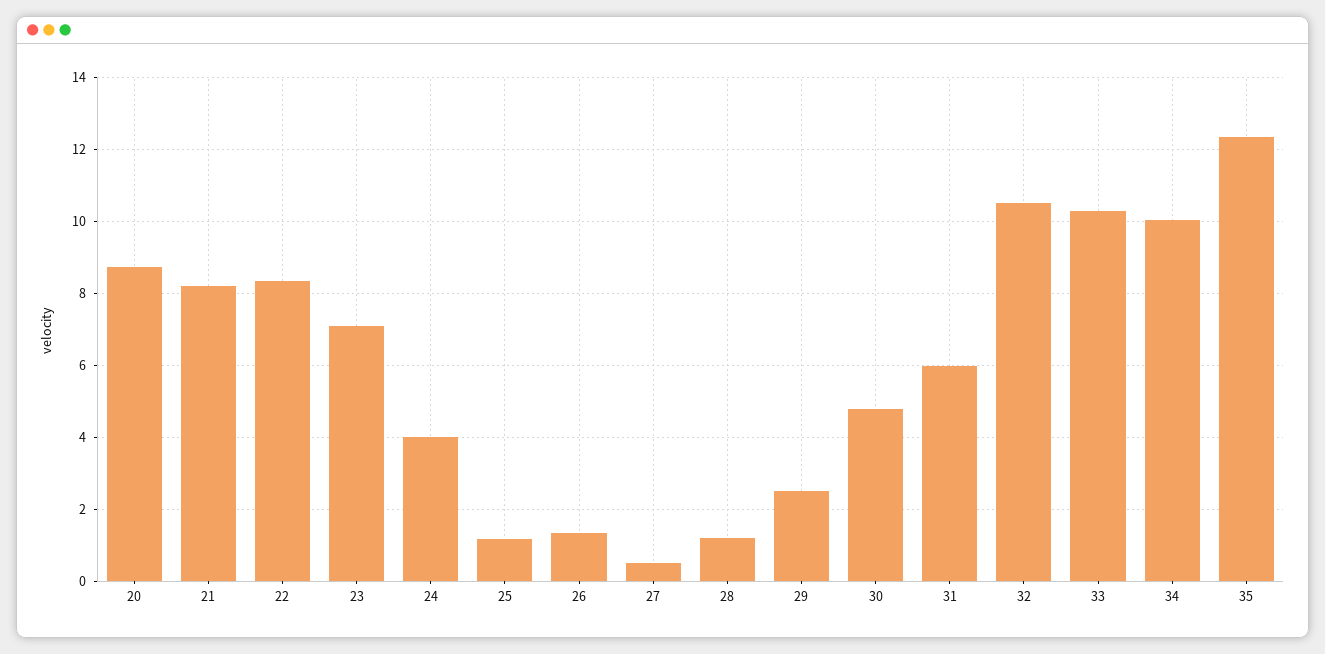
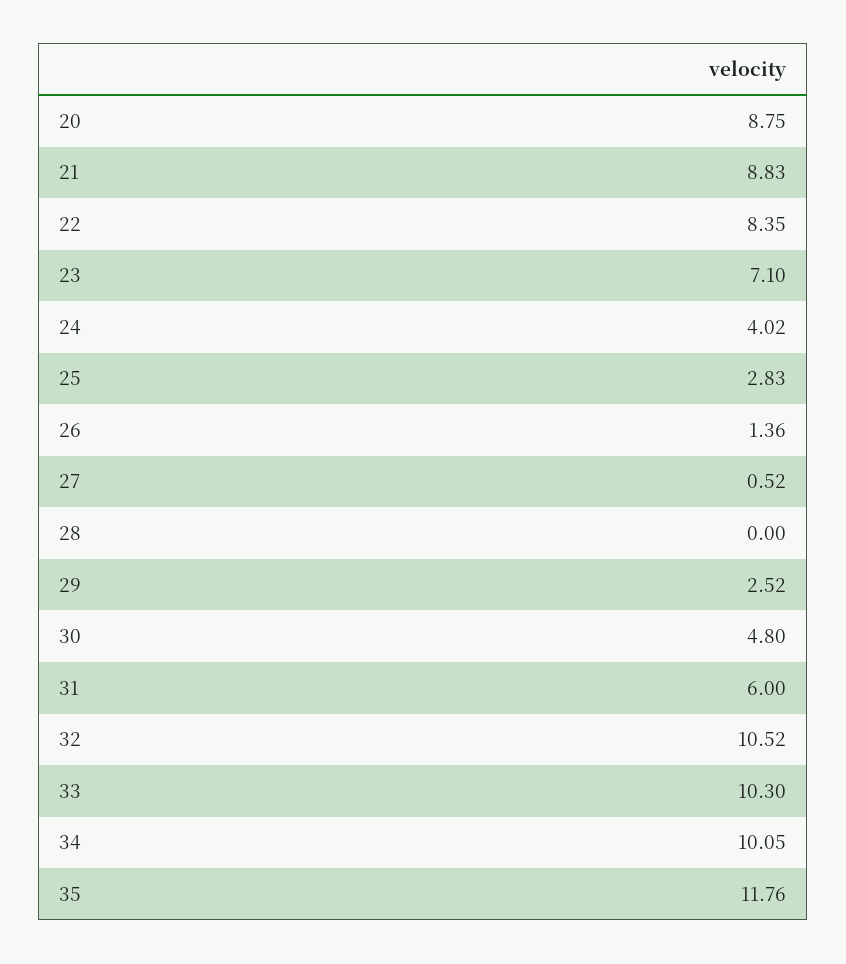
21: 8.2 -> 8.83
25: 1.2 -> 2.83
28: 1.2 -> 0
35: 12.4 -> 11.76

